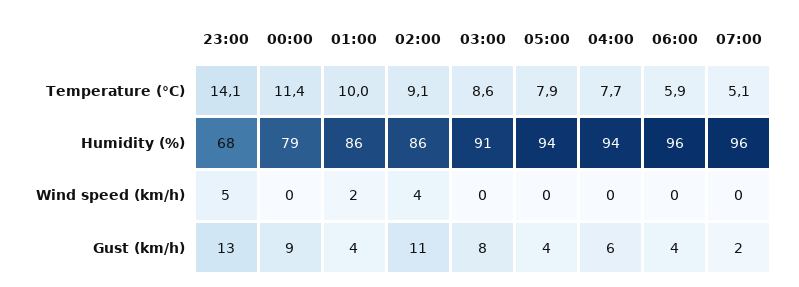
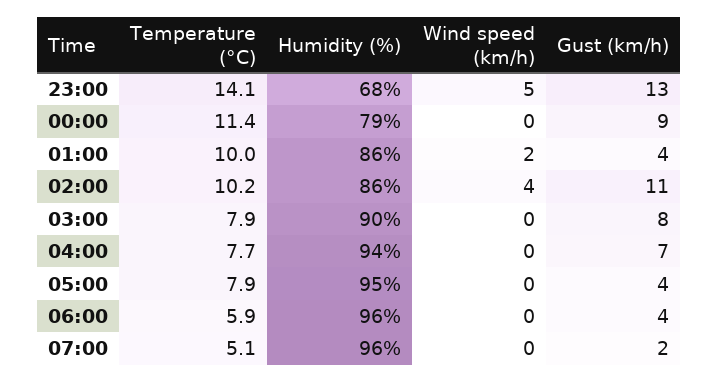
02:00, Temperature (°C): 9.1 -> 10.2
03:00, Temperature (°C): 8.6 -> 7.9
03:00, Humidity (%): 91 -> 90
05:00, Humidity (%): 94 -> 95
04:00, Gust (km/h): 6 -> 7

